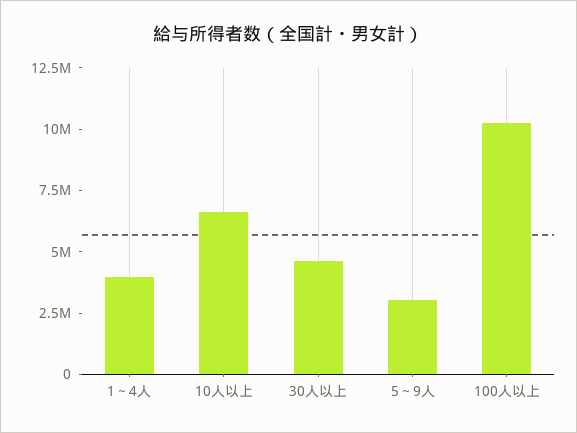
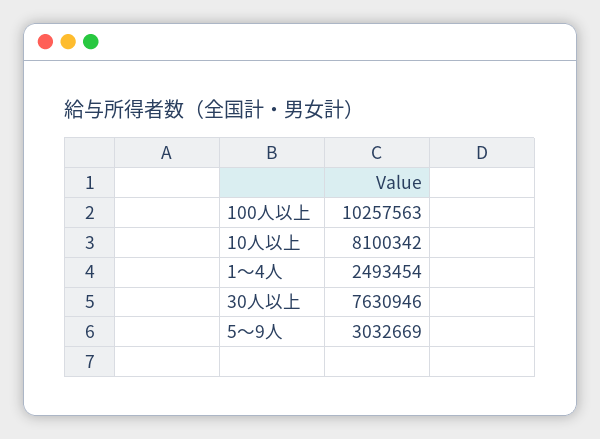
1～4人: 4000000 -> 2493454
10人以上: 6500000 -> 8100342
30人以上: 4500000 -> 7630946

